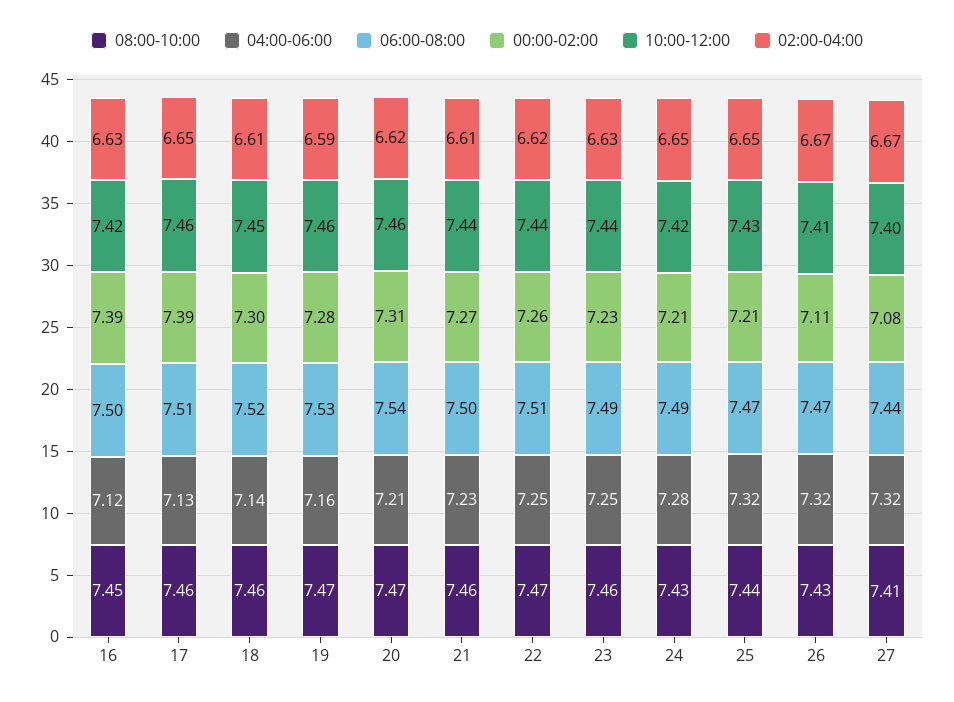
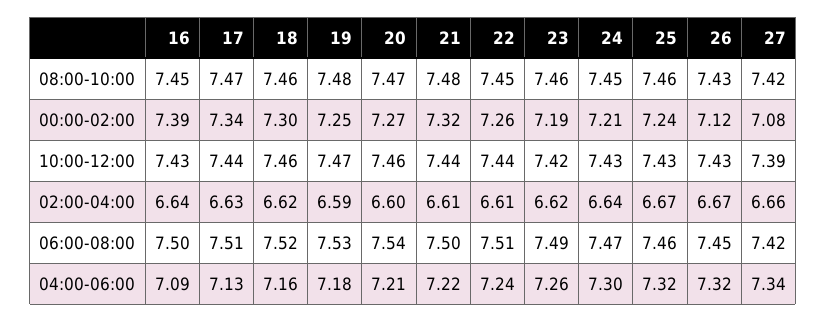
04:00-06:00, 16: 7.12 -> 7.09
10:00-12:00, 16: 7.42 -> 7.43
02:00-04:00, 16: 6.63 -> 6.64
08:00-10:00, 17: 7.46 -> 7.47
00:00-02:00, 17: 7.39 -> 7.34
10:00-12:00, 17: 7.46 -> 7.44
02:00-04:00, 17: 6.65 -> 6.63
04:00-06:00, 18: 7.14 -> 7.16
10:00-12:00, 18: 7.45 -> 7.46
02:00-04:00, 18: 6.61 -> 6.62
08:00-10:00, 19: 7.47 -> 7.48
04:00-06:00, 19: 7.16 -> 7.18
00:00-02:00, 19: 7.28 -> 7.25
10:00-12:00, 19: 7.46 -> 7.47
00:00-02:00, 20: 7.31 -> 7.27
02:00-04:00, 20: 6.62 -> 6.6
08:00-10:00, 21: 7.46 -> 7.48
04:00-06:00, 21: 7.23 -> 7.22
00:00-02:00, 21: 7.27 -> 7.32
08:00-10:00, 22: 7.47 -> 7.45
04:00-06:00, 22: 7.25 -> 7.24
02:00-04:00, 22: 6.62 -> 6.61
04:00-06:00, 23: 7.25 -> 7.26
00:00-02:00, 23: 7.23 -> 7.19
10:00-12:00, 23: 7.44 -> 7.42
02:00-04:00, 23: 6.63 -> 6.62
08:00-10:00, 24: 7.43 -> 7.45
04:00-06:00, 24: 7.28 -> 7.3
06:00-08:00, 24: 7.49 -> 7.47
10:00-12:00, 24: 7.42 -> 7.43
02:00-04:00, 24: 6.65 -> 6.64
08:00-10:00, 25: 7.44 -> 7.46
06:00-08:00, 25: 7.47 -> 7.46
00:00-02:00, 25: 7.21 -> 7.24
02:00-04:00, 25: 6.65 -> 6.67
06:00-08:00, 26: 7.47 -> 7.45
00:00-02:00, 26: 7.11 -> 7.12
10:00-12:00, 26: 7.41 -> 7.43
08:00-10:00, 27: 7.41 -> 7.42
04:00-06:00, 27: 7.32 -> 7.34
06:00-08:00, 27: 7.44 -> 7.42
10:00-12:00, 27: 7.4 -> 7.39
02:00-04:00, 27: 6.67 -> 6.66

